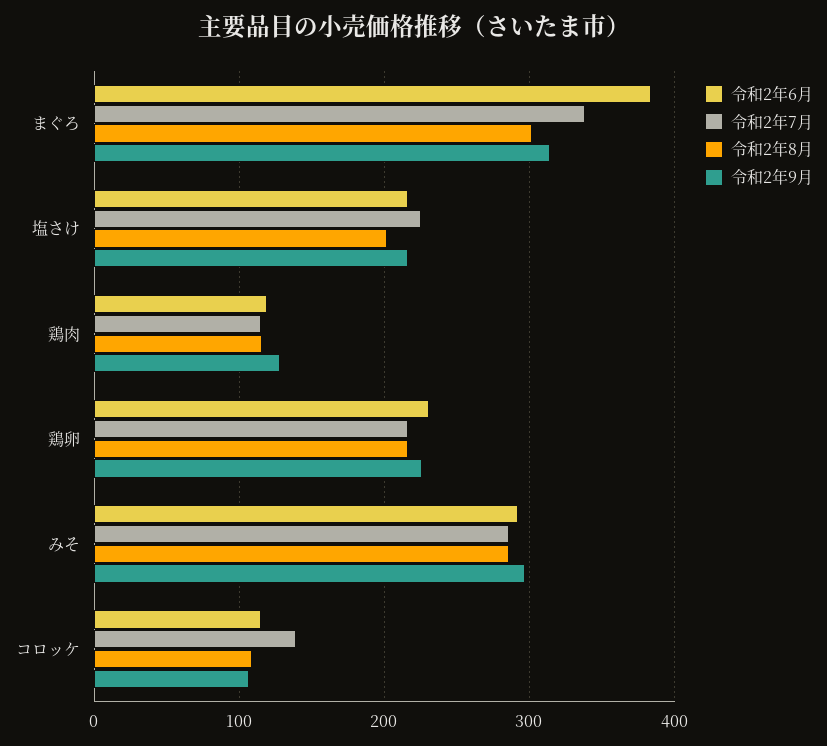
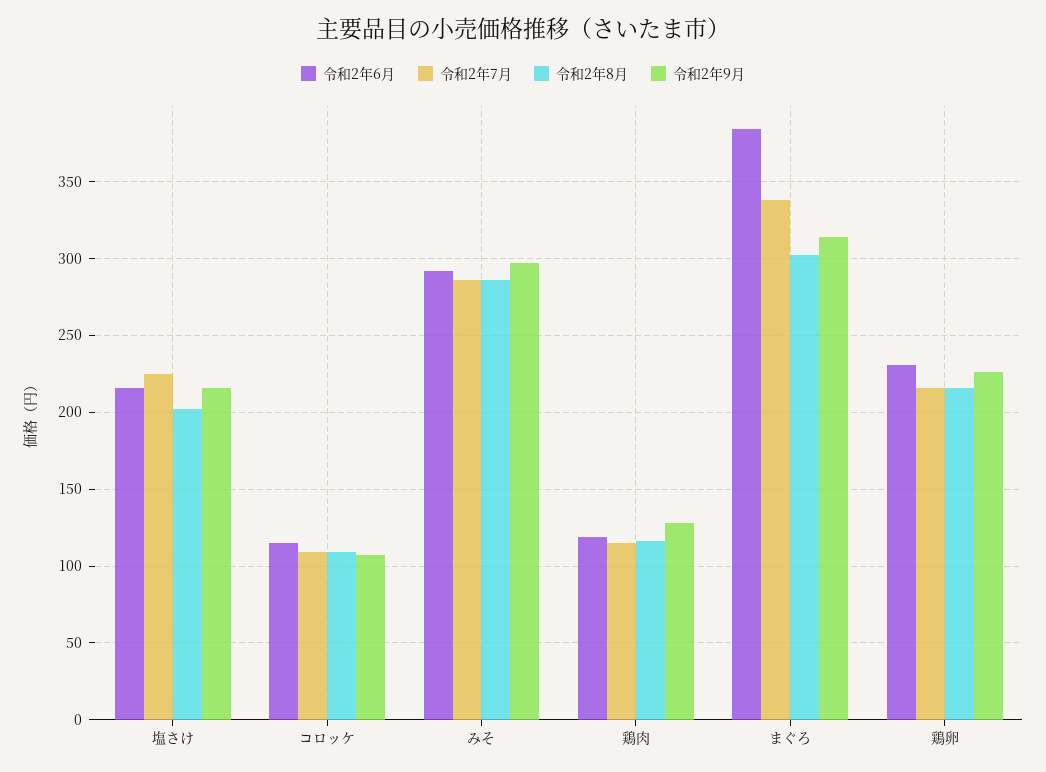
令和2年7月, コロッケ: 140 -> 110

